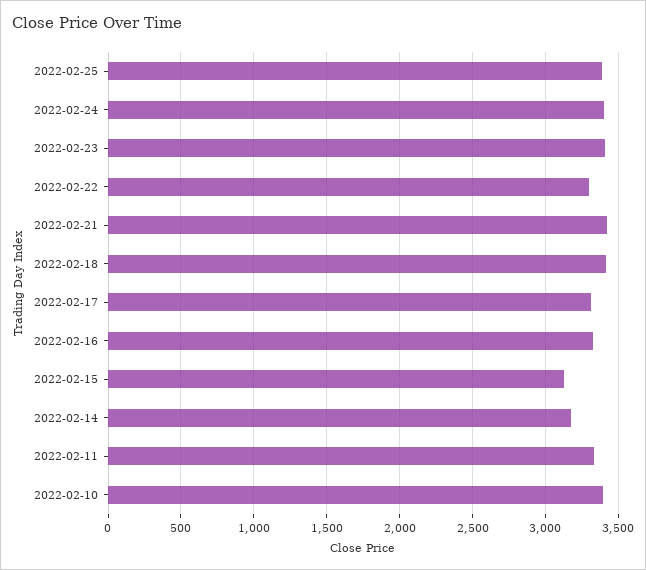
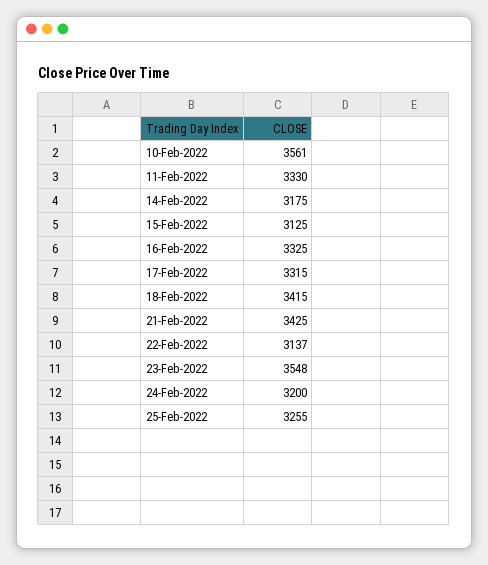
2022-02-25: 3400 -> 3255
2022-02-24: 3400 -> 3200
2022-02-23: 3400 -> 3548
2022-02-22: 3300 -> 3137
2022-02-10: 3400 -> 3561

